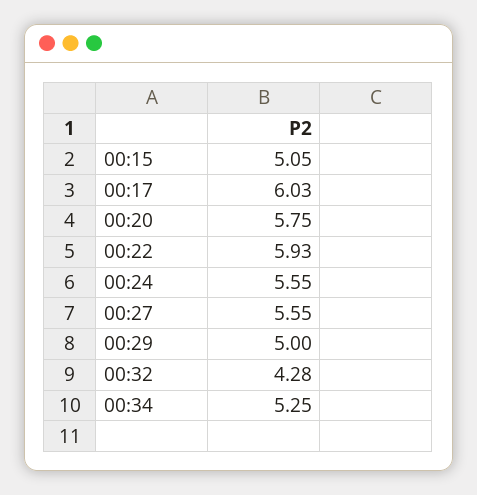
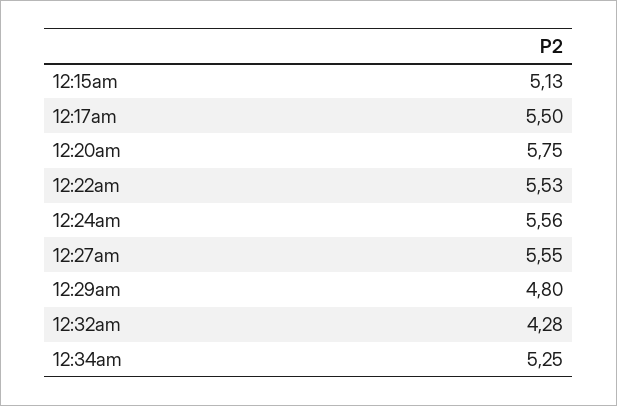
00:15: 5.05 -> 5.13
00:17: 6.03 -> 5.5
00:22: 5.93 -> 5.53
00:24: 5.55 -> 5.56
00:29: 5 -> 4.8

